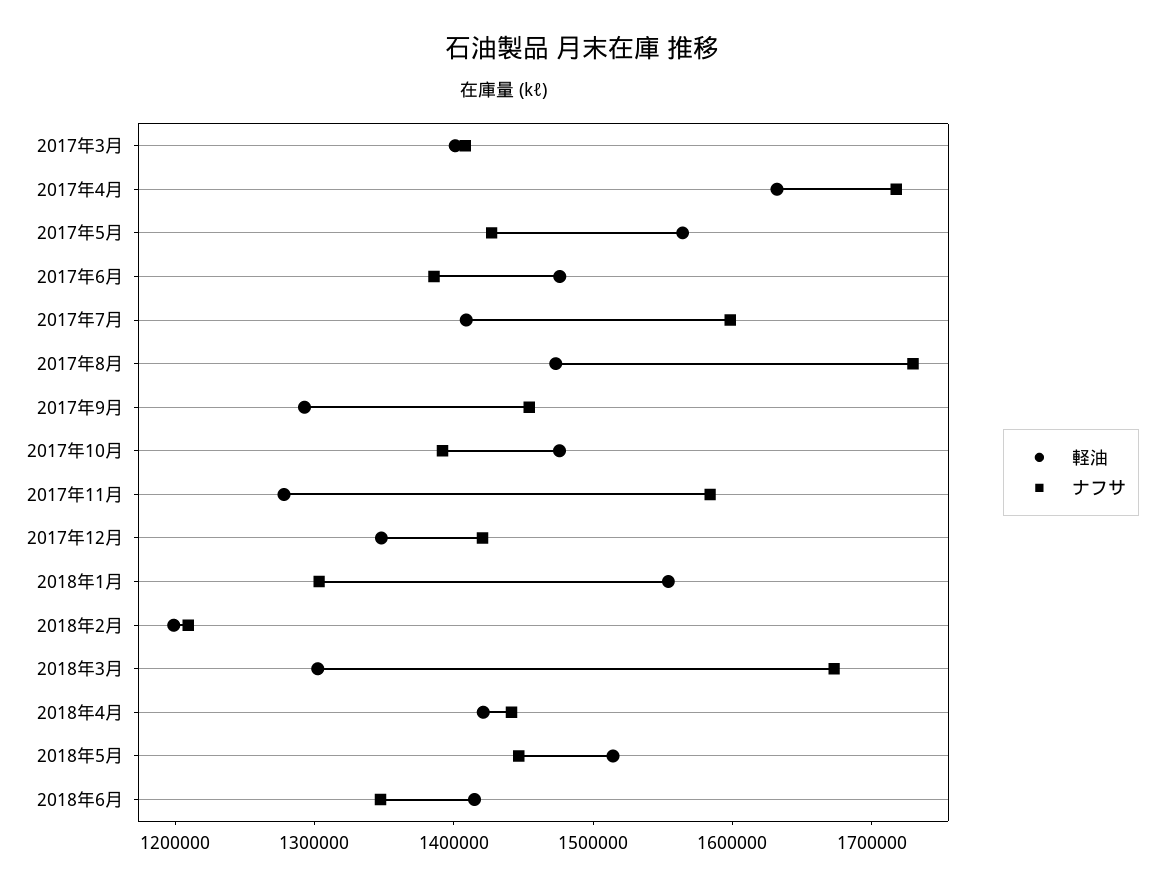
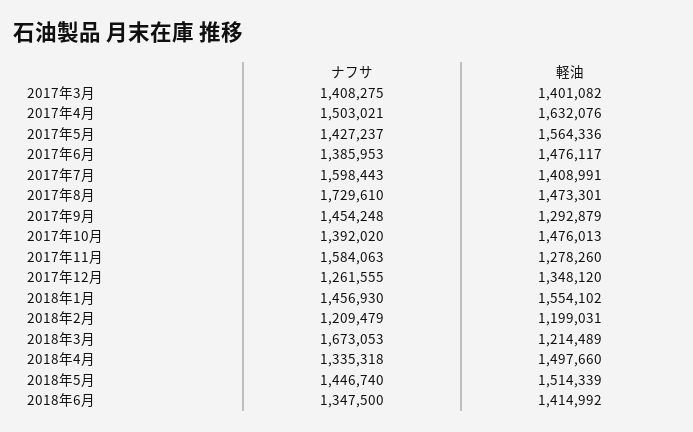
ナフサ, 2017年4月: 1720000 -> 1503021
ナフサ, 2017年12月: 1420000 -> 1261555
ナフサ, 2018年1月: 1300000 -> 1456930
軽油, 2018年3月: 1300000 -> 1214489
軽油, 2018年4月: 1420000 -> 1497660
ナフサ, 2018年4月: 1440000 -> 1335318

